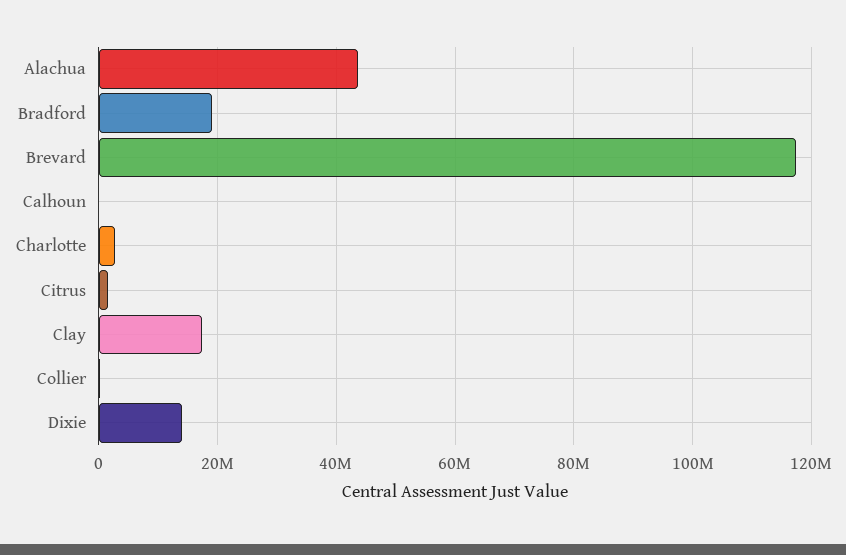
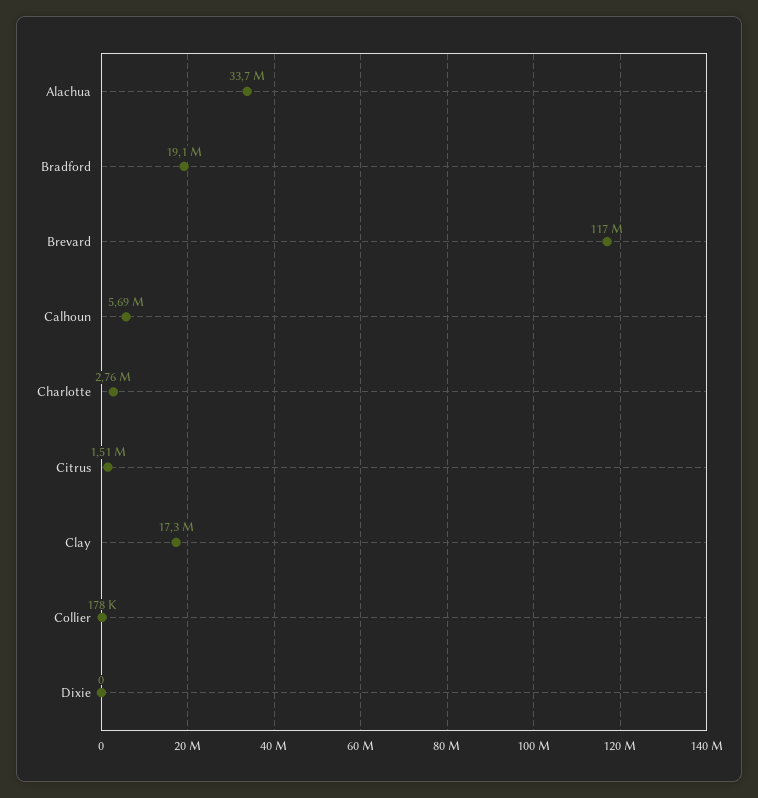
Alachua: 44000000 -> 33700000
Calhoun: 0 -> 5690000
Dixie: 14000000 -> 0

